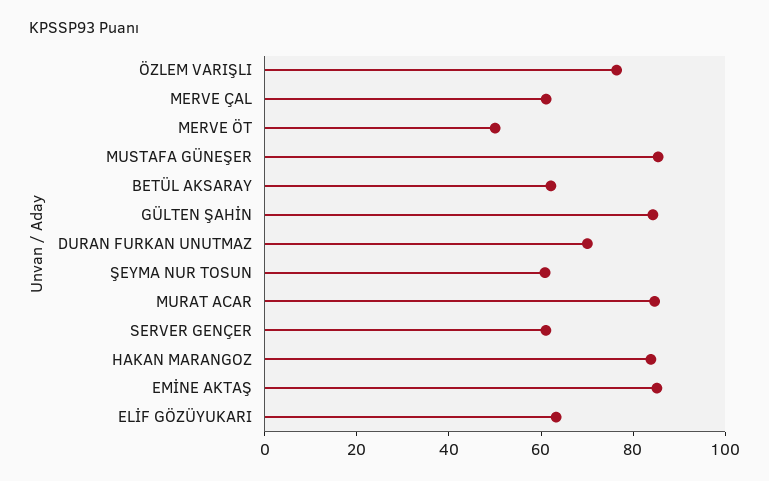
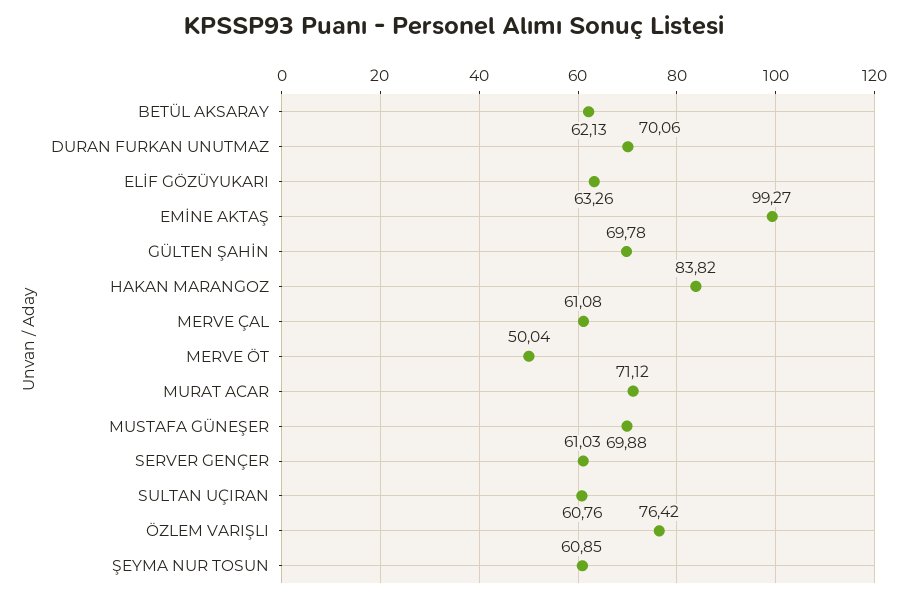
MUSTAFA GÜNEŞER: 85 -> 69.88
GÜLTEN ŞAHİN: 85 -> 69.78
MURAT ACAR: 85 -> 71.12
EMİNE AKTAŞ: 85 -> 99.27
SULTAN UÇIRAN: none -> 60.76

